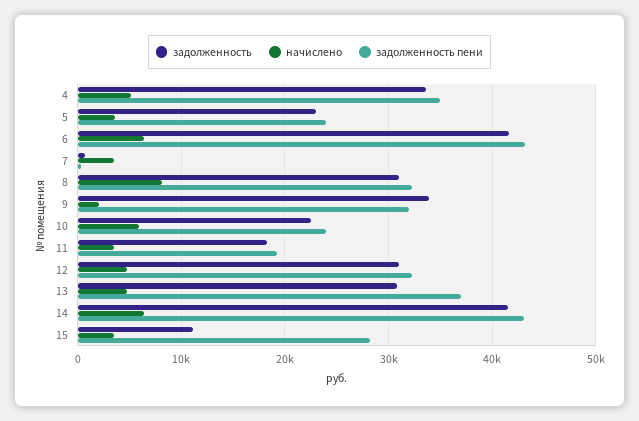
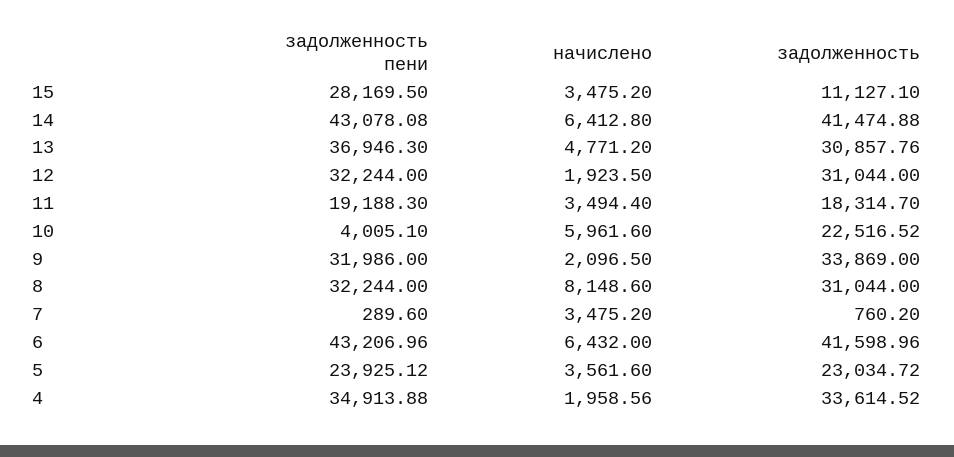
начислено, 4: 5000 -> 1958.56
задолженность пени, 10: 24000 -> 4005.1
начислено, 12: 5000 -> 1923.5

